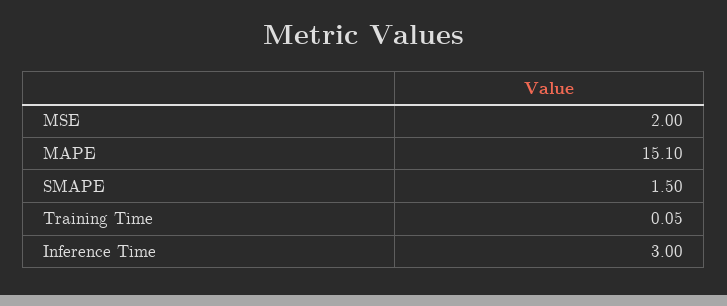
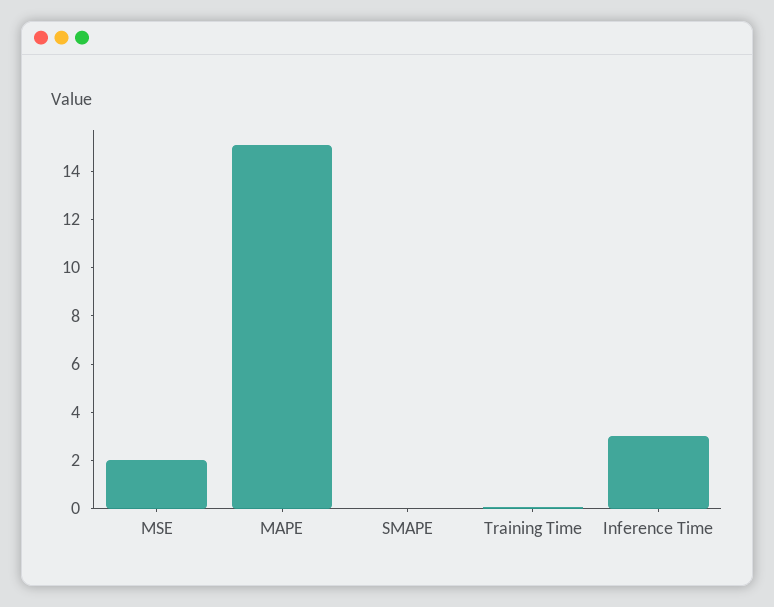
SMAPE: 1.5 -> 0

